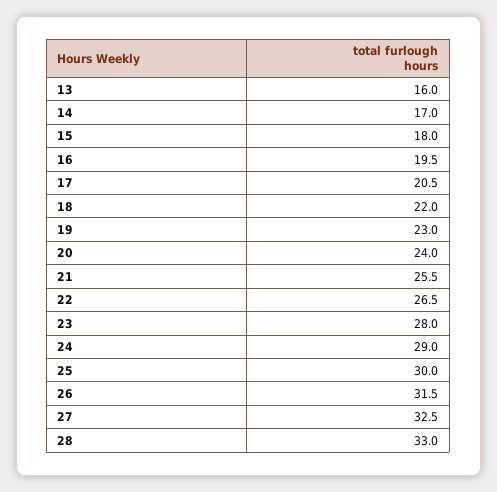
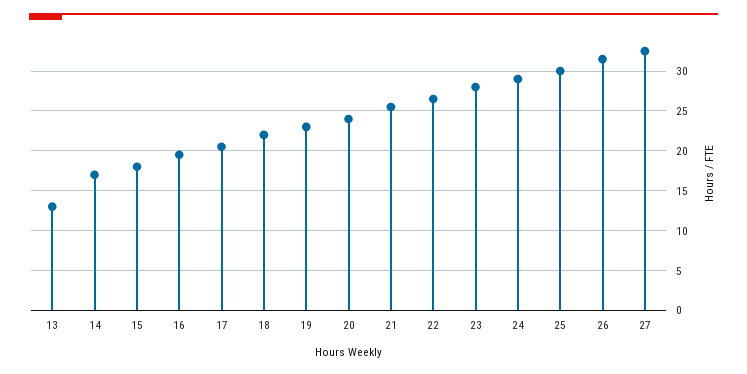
13: 16 -> 13
28: 33 -> none

